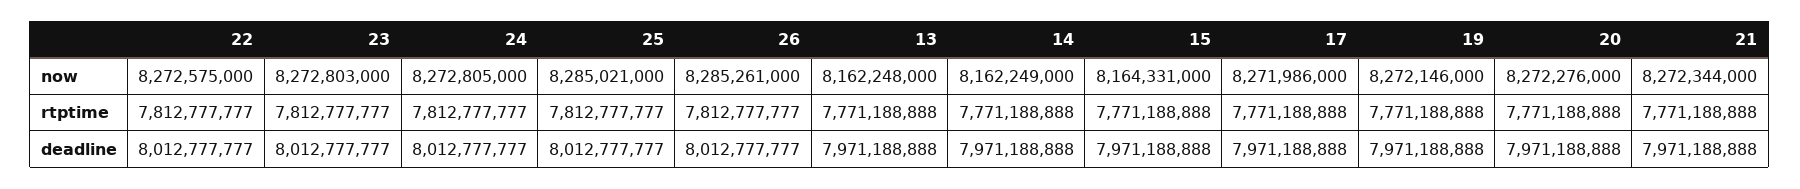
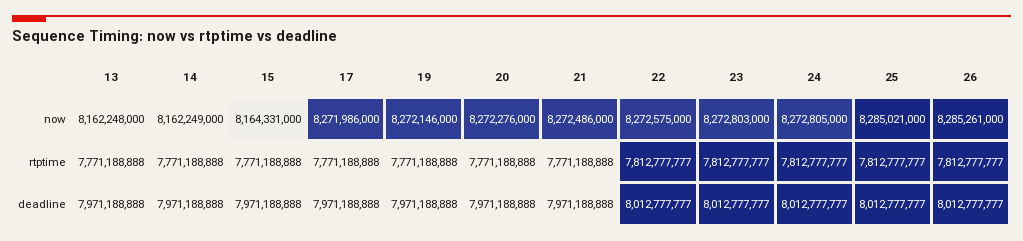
21, now: 8272344000 -> 8272486000

